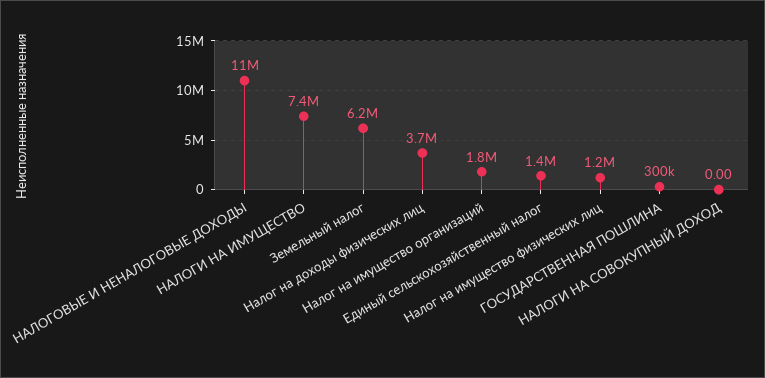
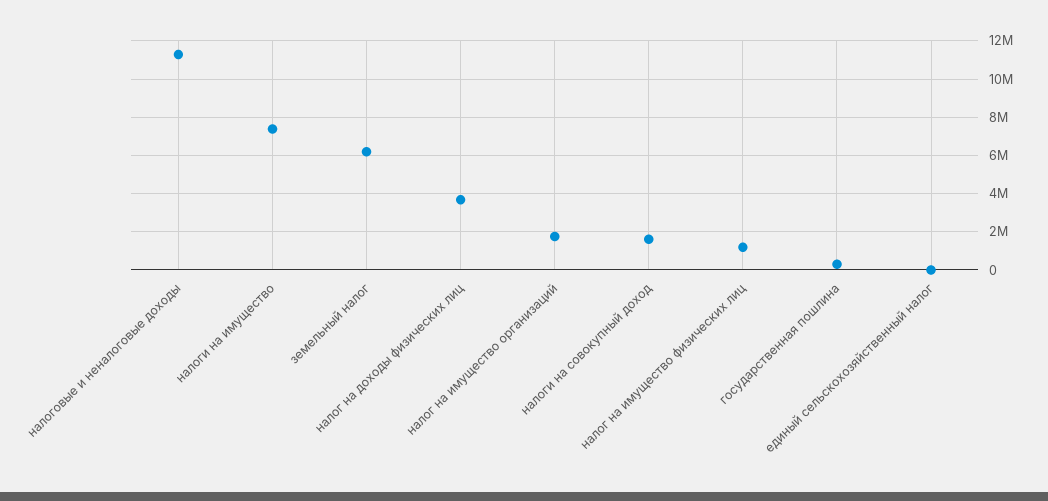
Единый сельскохозяйственный налог: 1400000 -> 0
НАЛОГИ НА СОВОКУПНЫЙ ДОХОД: 0 -> 1500000

